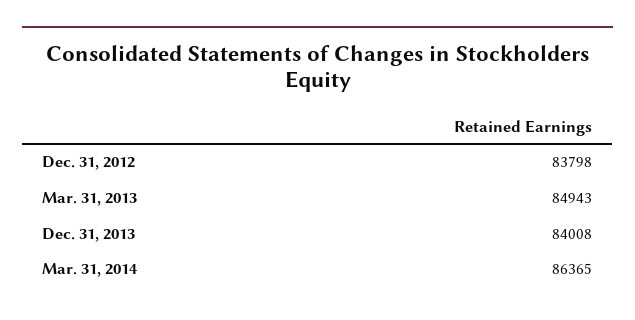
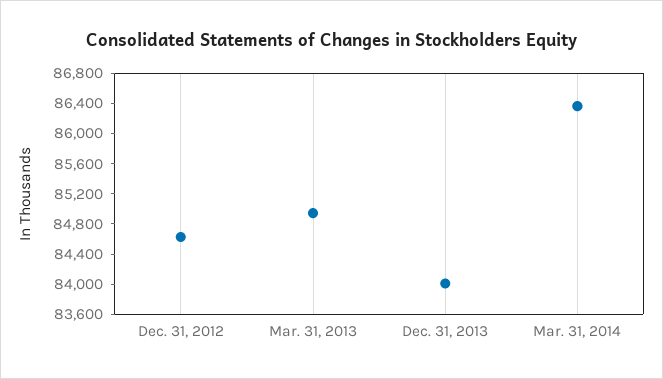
Dec. 31, 2012: 83798 -> 84600

